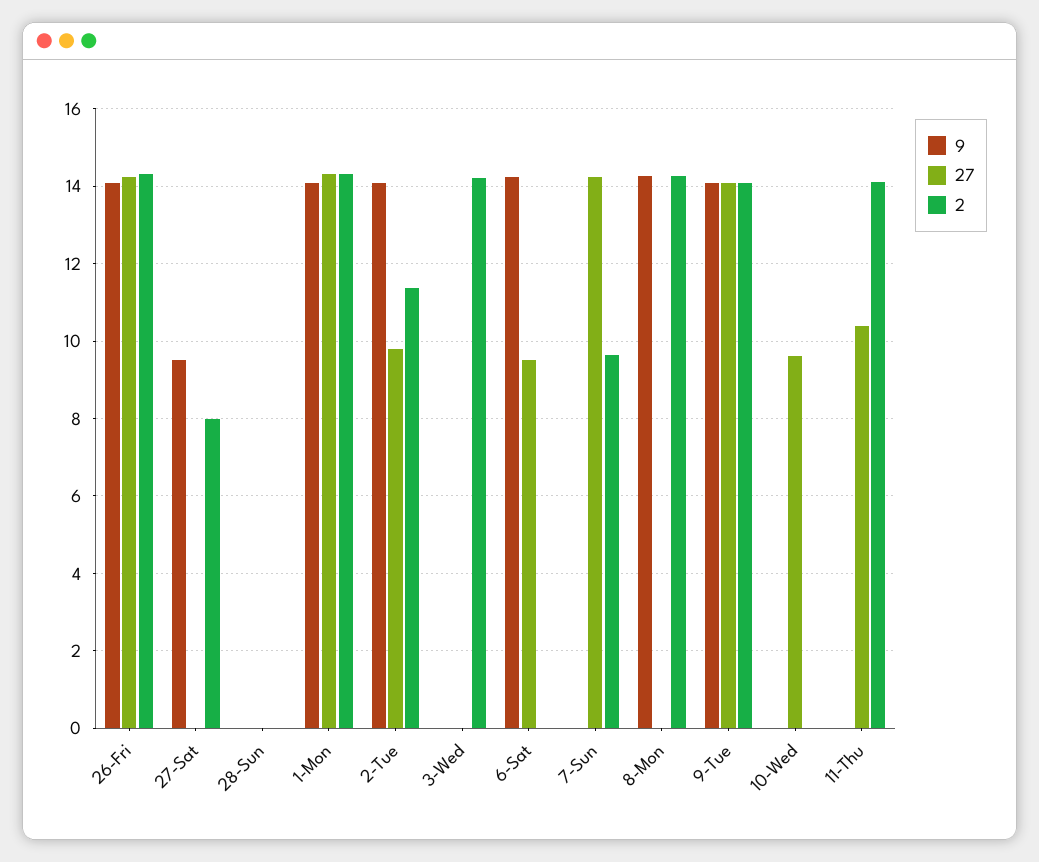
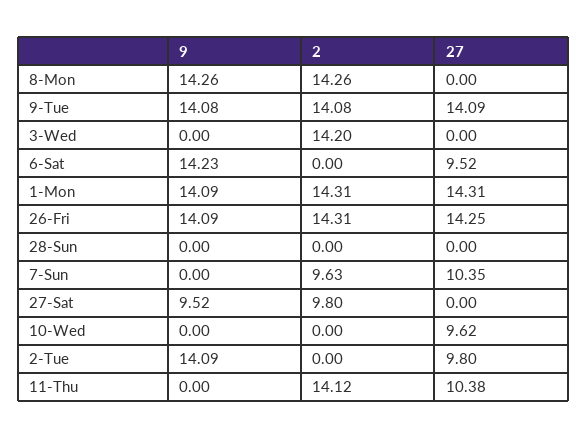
2, 27-Sat: 8 -> 9.8
2, 2-Tue: 11.4 -> 0
27, 7-Sun: 14.2 -> 10.35

